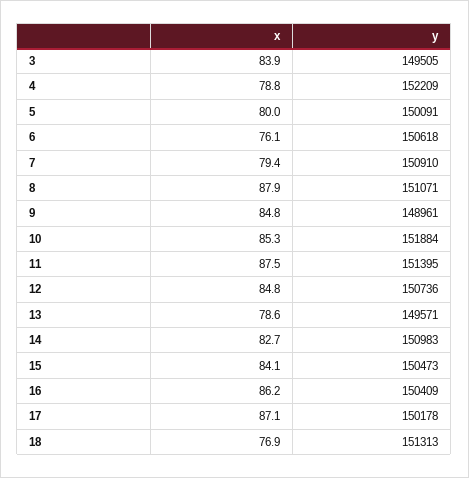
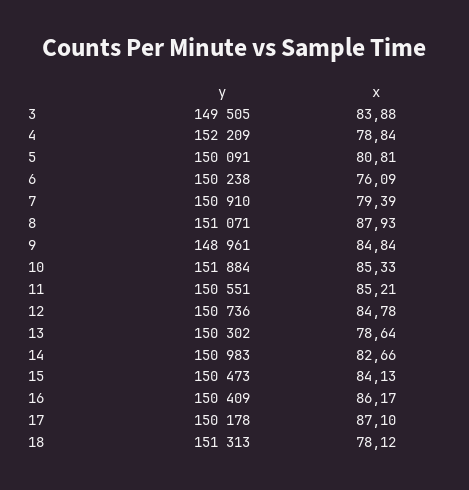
x, 5: 80 -> 80.81
y, 6: 150618 -> 150238
x, 11: 87.5 -> 85.21
y, 11: 151395 -> 150551
y, 13: 149571 -> 150302
x, 18: 76.9 -> 78.12

